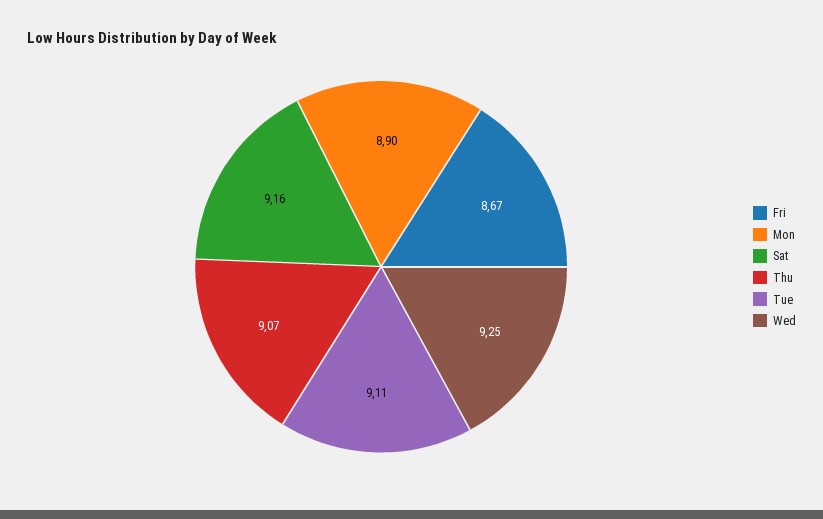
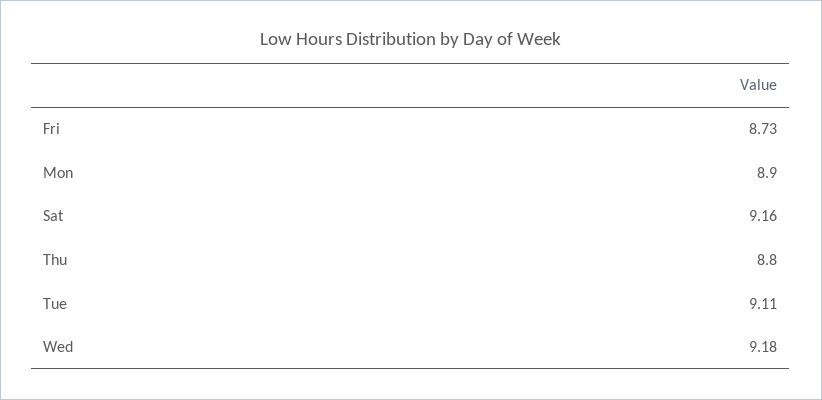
Fri: 8.67 -> 8.73
Thu: 9.07 -> 8.8
Wed: 9.25 -> 9.18

